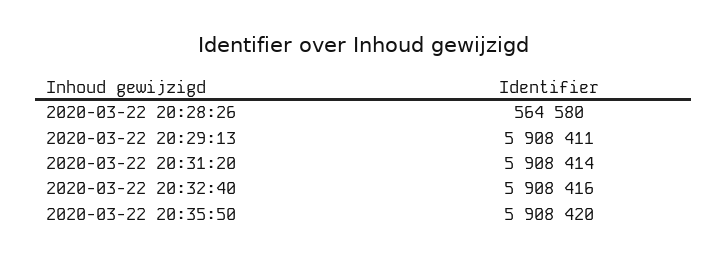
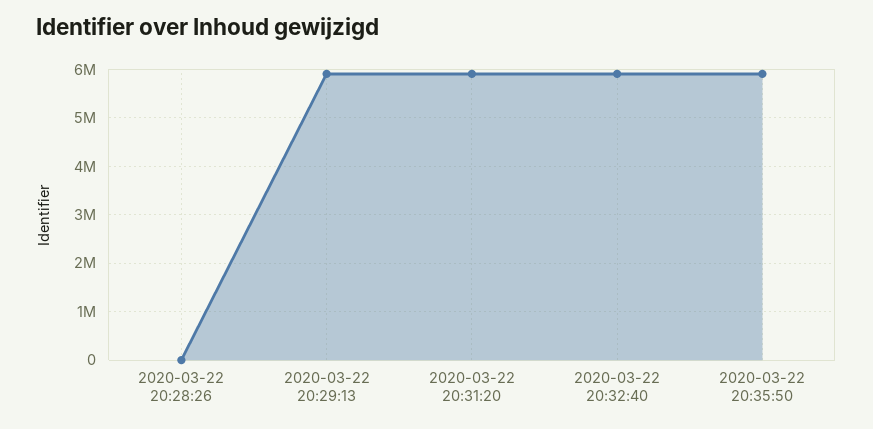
2020-03-22 20:28:26: 564580 -> 0

